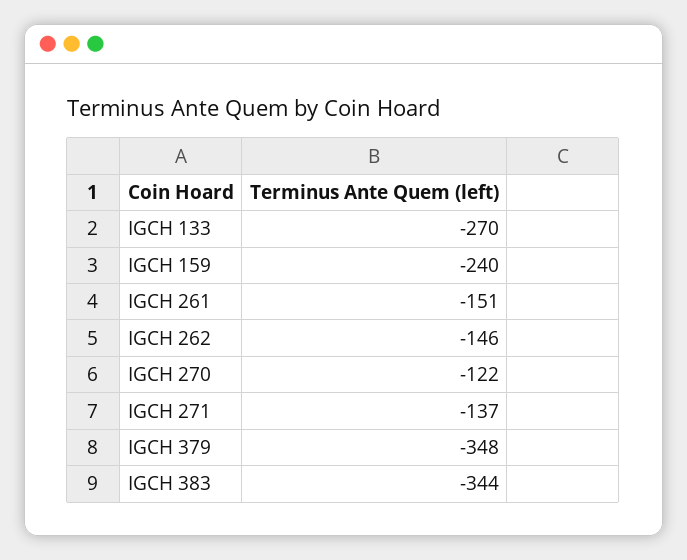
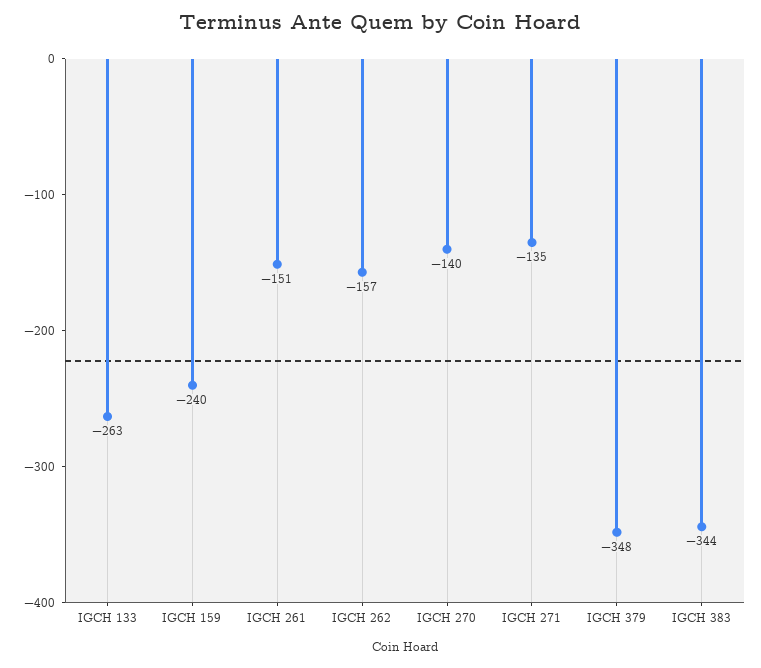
IGCH 133: -270 -> -263
IGCH 262: -146 -> -157
IGCH 270: -122 -> -140
IGCH 271: -137 -> -135

